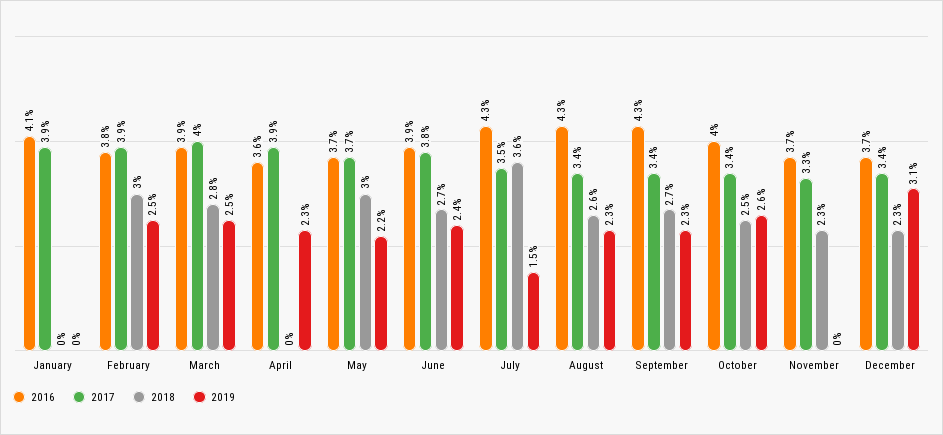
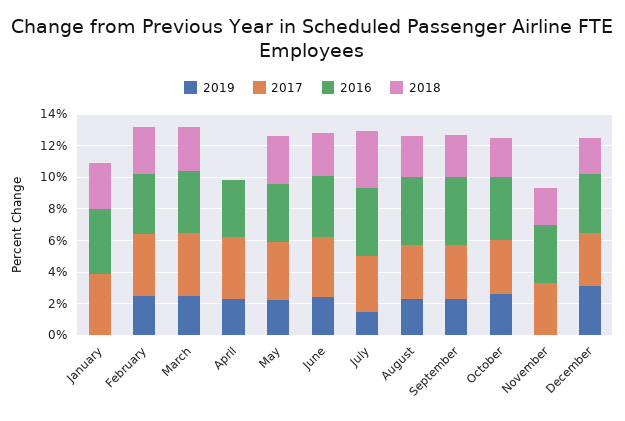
2018, January: 0 -> 3

